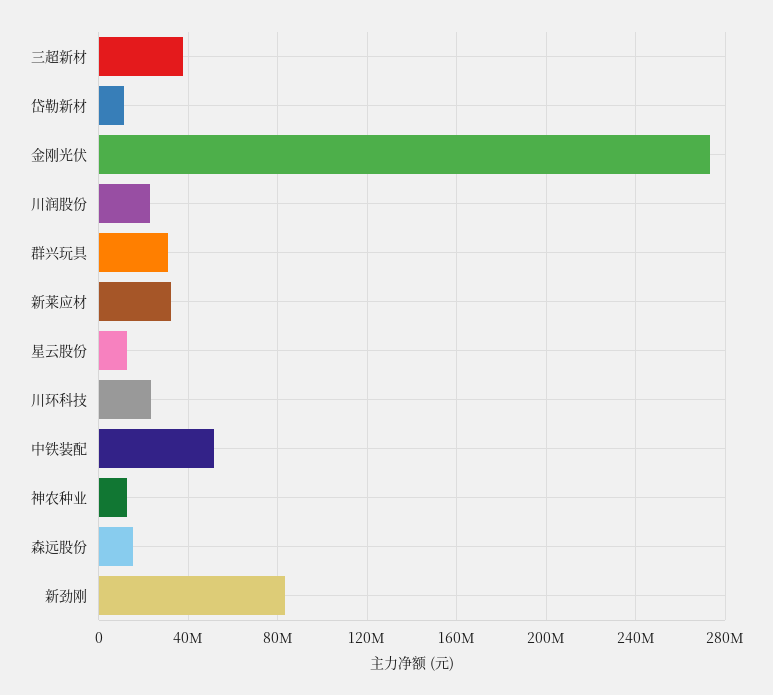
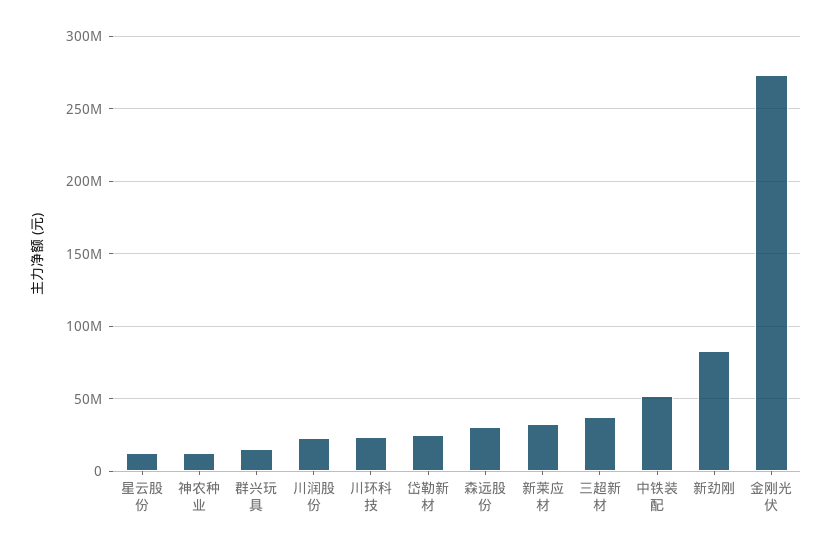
岱勒新材: 10000000 -> 25000000
群兴玩具: 30000000 -> 15000000
森远股份: 15000000 -> 30000000

